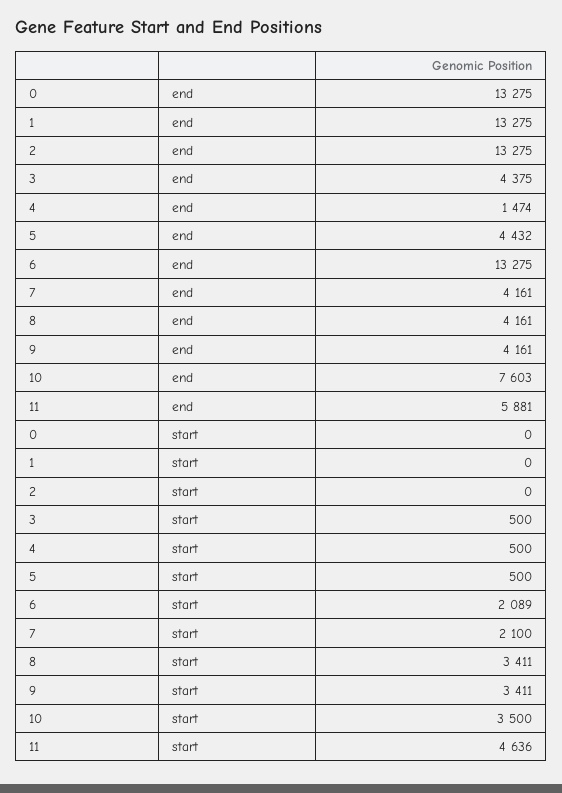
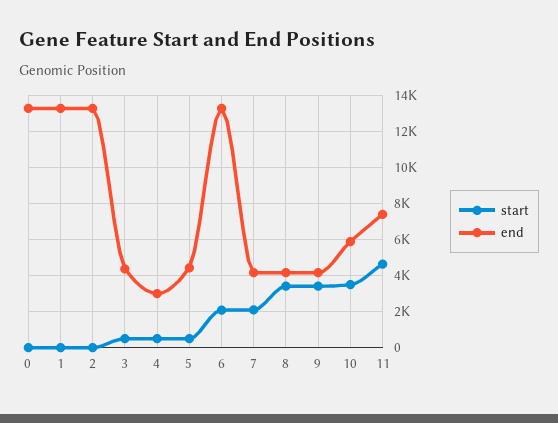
end, 4: 1474 -> 3000
end, 10: 7603 -> 6000
end, 11: 5881 -> 7500

